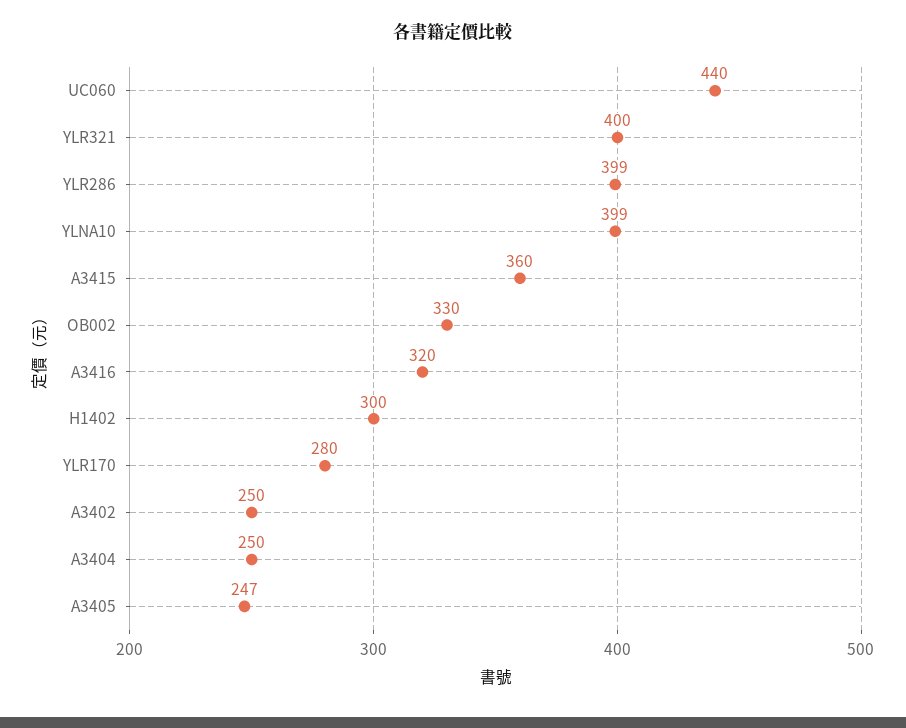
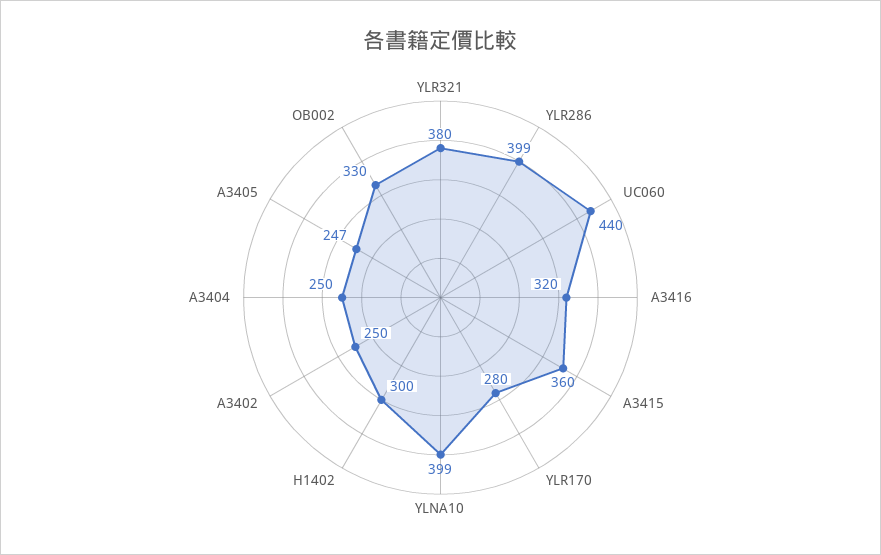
YLR321: 400 -> 380

